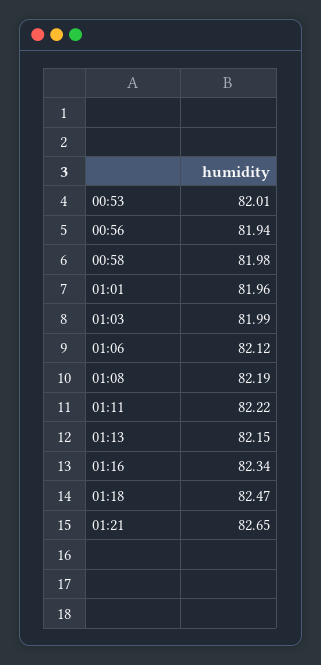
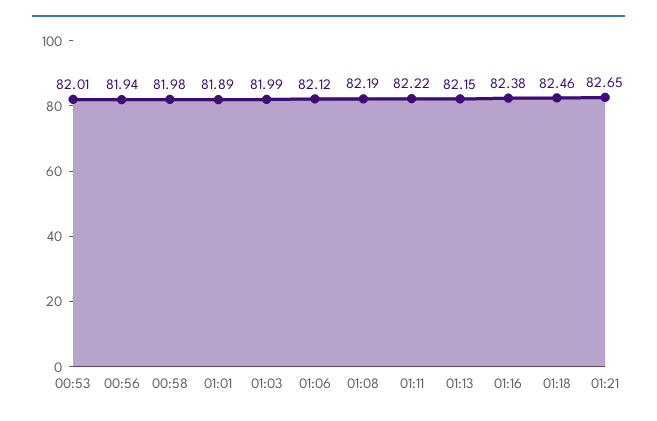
01:01: 81.96 -> 81.89
01:16: 82.34 -> 82.38
01:18: 82.47 -> 82.46

